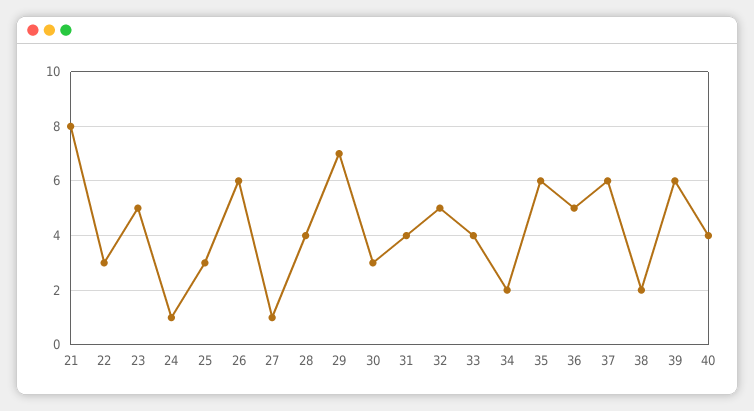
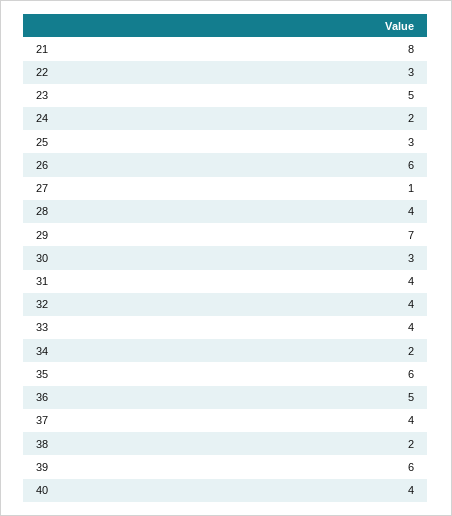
24: 1 -> 2
32: 5 -> 4
37: 6 -> 4

